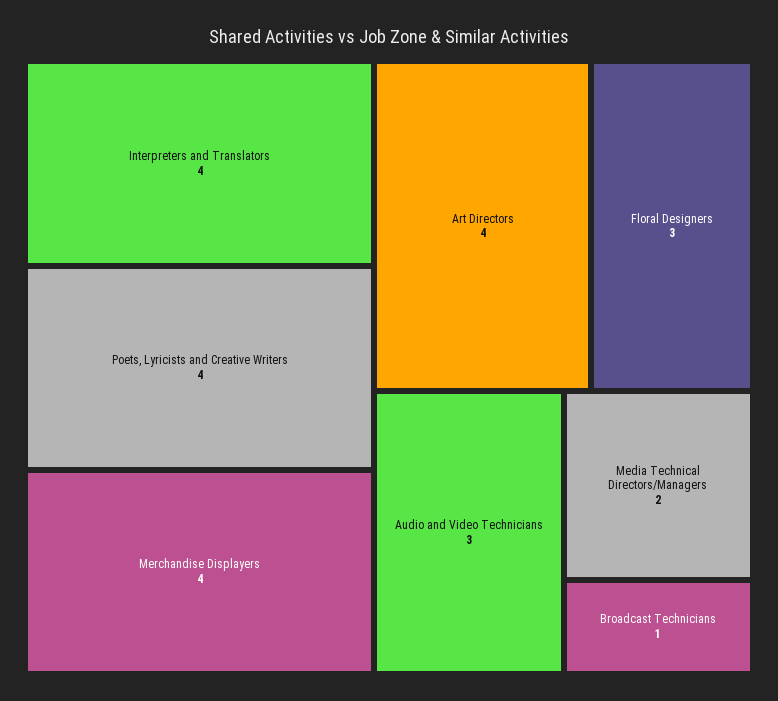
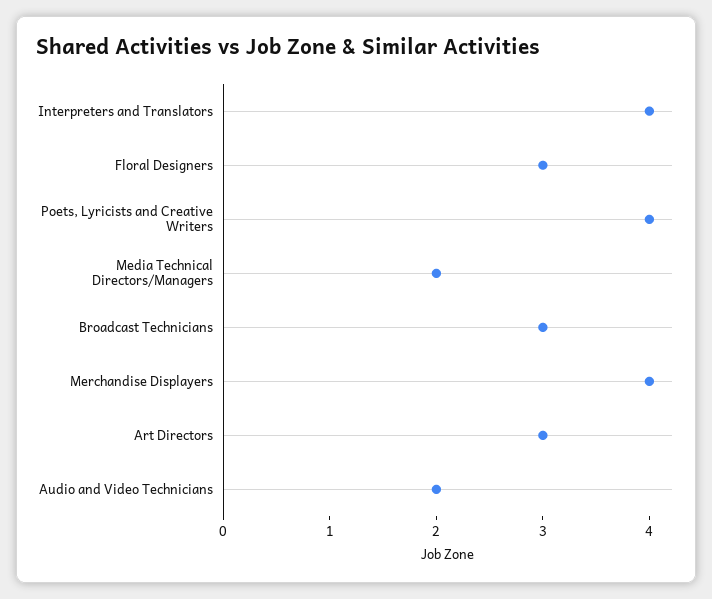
Art Directors: 4 -> 3
Audio and Video Technicians: 3 -> 2
Broadcast Technicians: 1 -> 3

